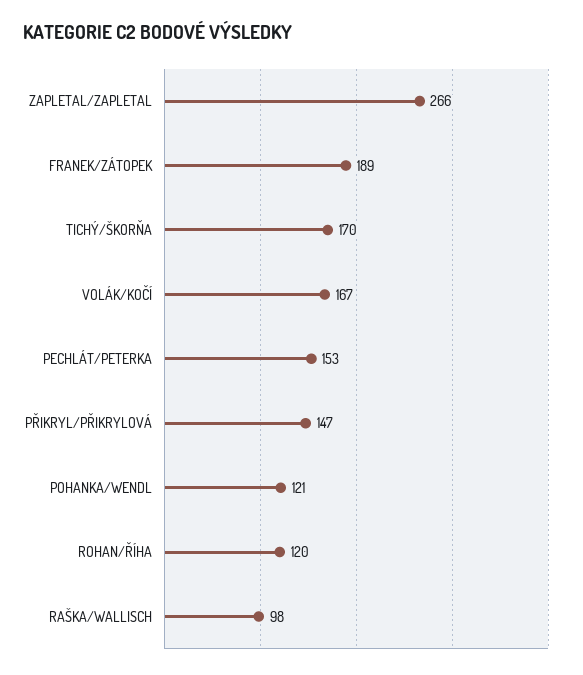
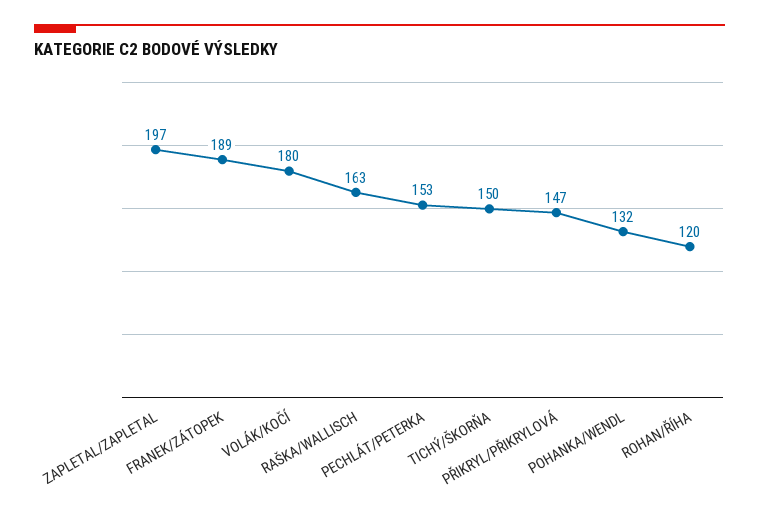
ZAPLETAL/ZAPLETAL: 266 -> 197
TICHÝ/ŠKORŇA: 170 -> 150
VOLÁK/KOČÍ: 167 -> 180
POHANKA/WENDL: 121 -> 132
RAŠKA/WALLISCH: 98 -> 163

